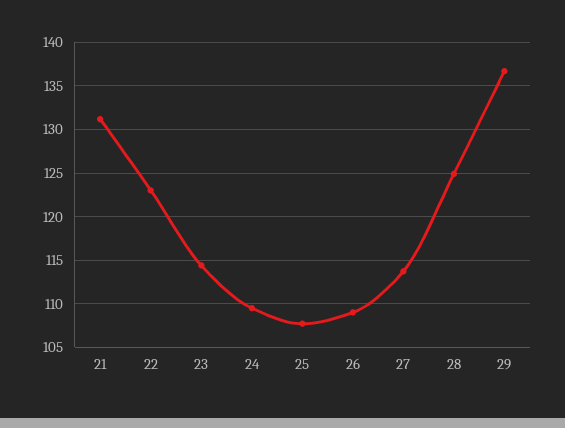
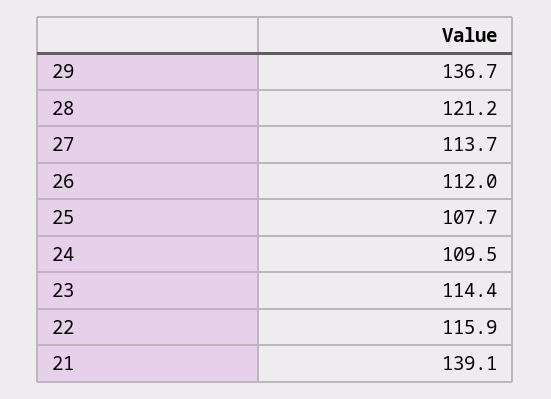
21: 131 -> 139.1
22: 123 -> 115.9
26: 109 -> 112
28: 125 -> 121.2

